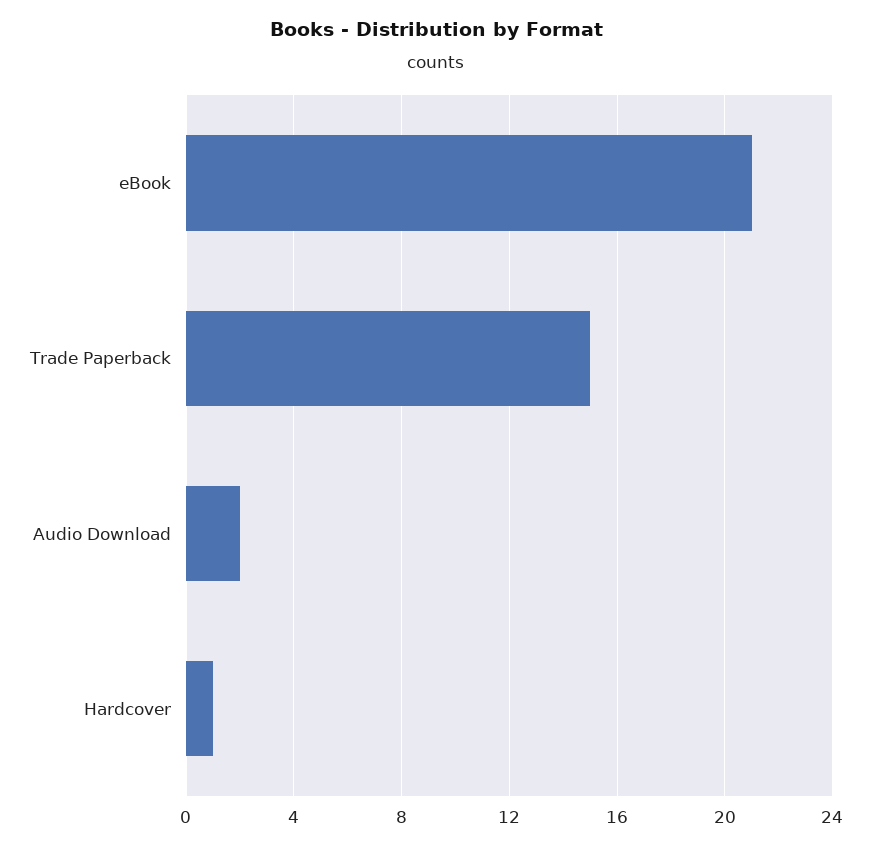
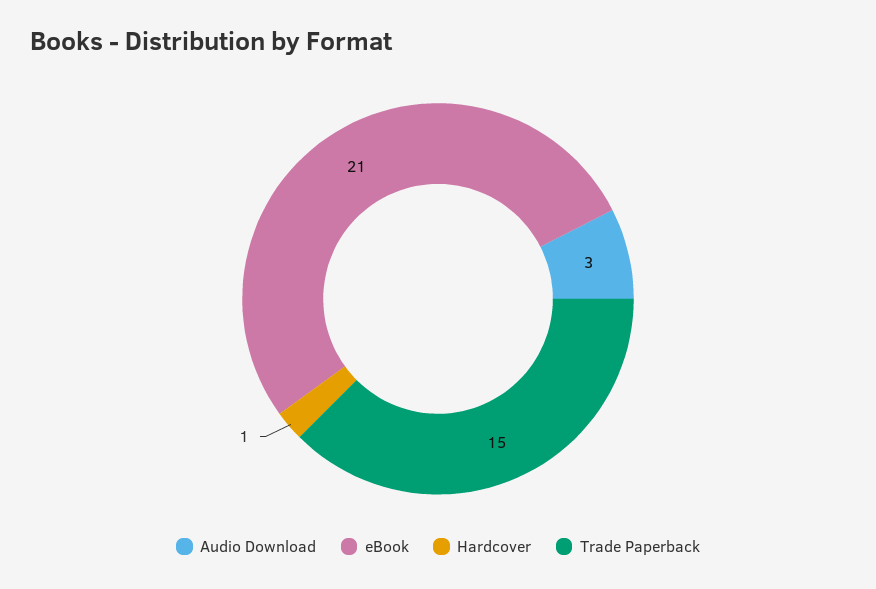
Audio Download: 2 -> 3

